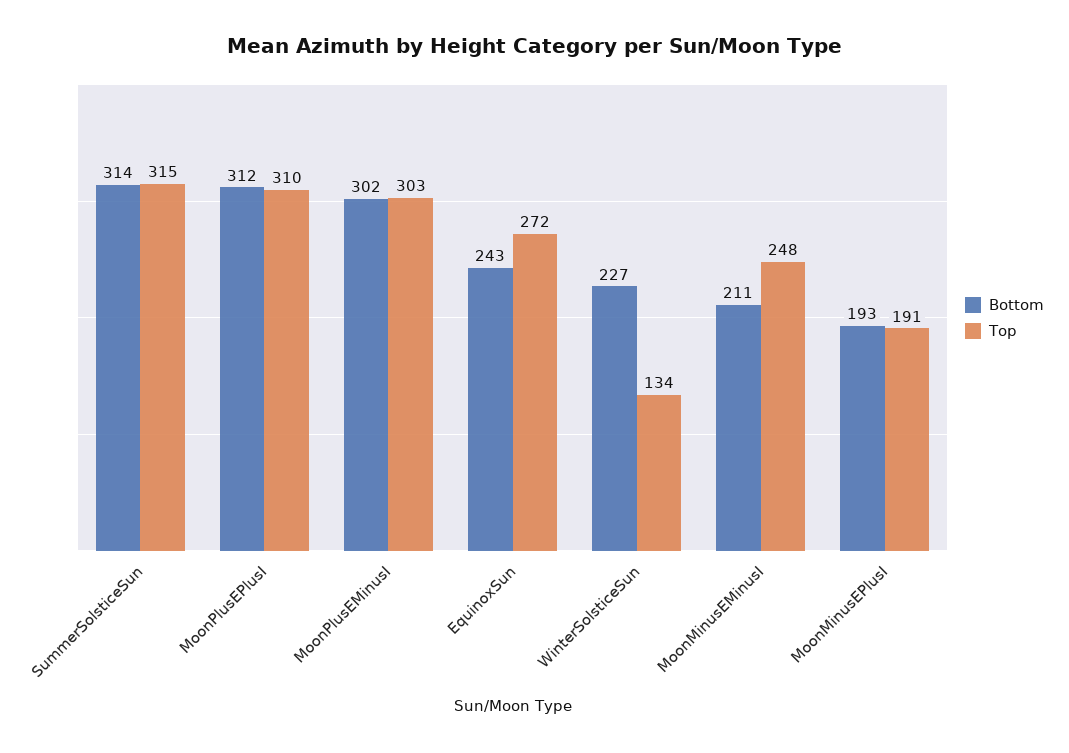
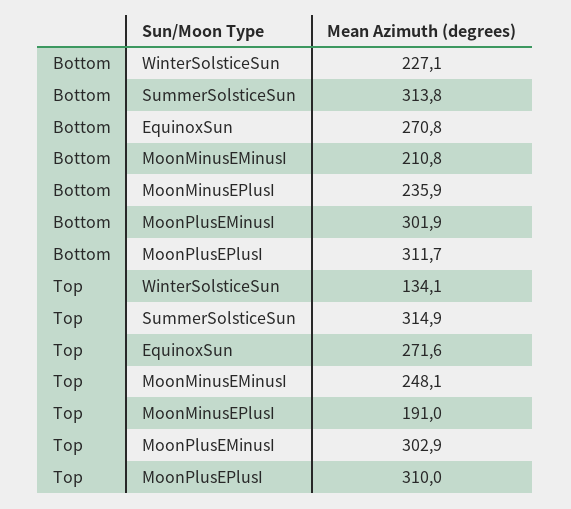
Bottom, EquinoxSun: 243 -> 270.8
Bottom, MoonMinusEPlusI: 193 -> 235.9

